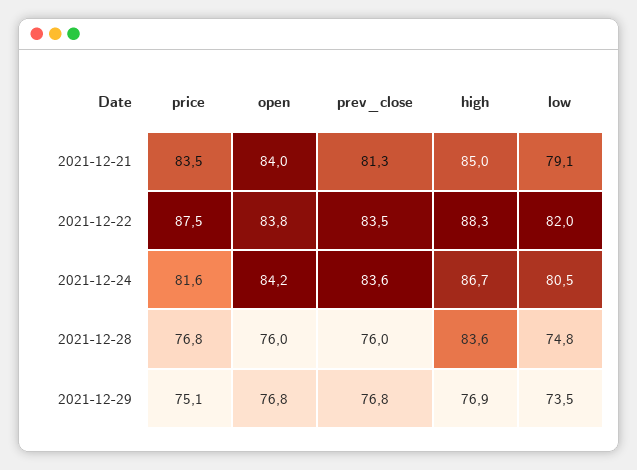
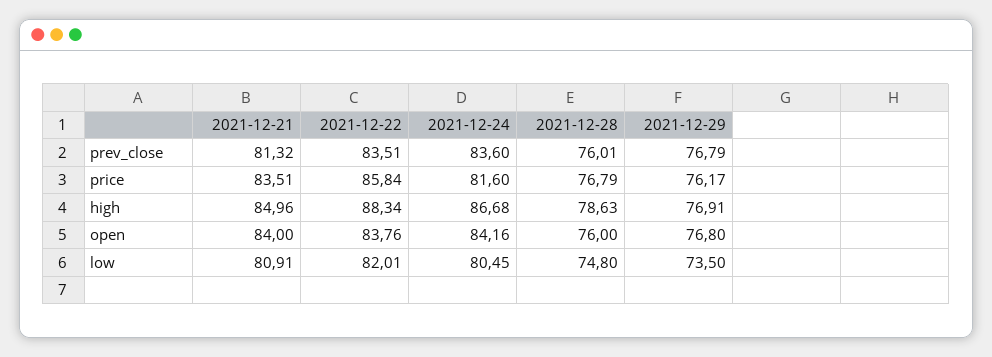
low, 2021-12-21: 79.1 -> 80.91
price, 2021-12-22: 87.5 -> 85.84
high, 2021-12-28: 83.6 -> 78.63
price, 2021-12-29: 75.1 -> 76.17

